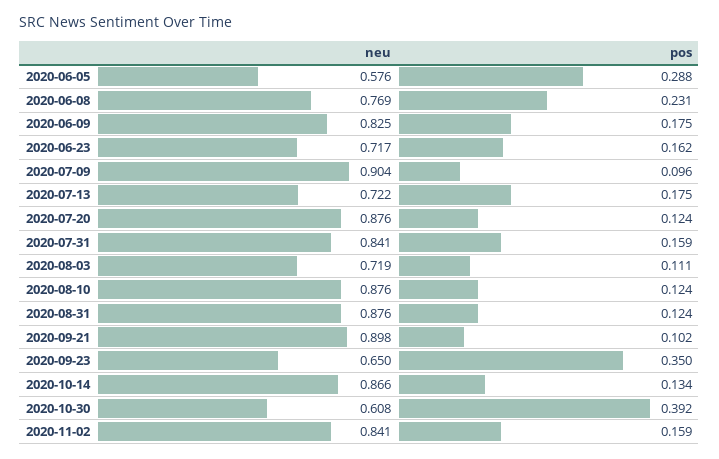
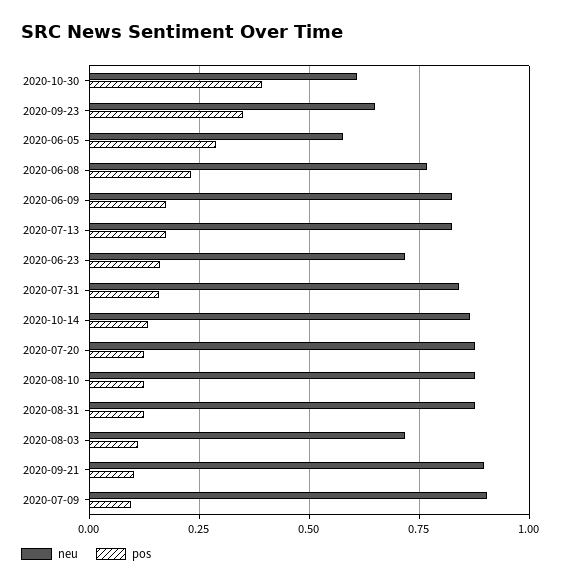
neu, 2020-07-13: 0.722 -> 0.825
neu, 2020-11-02: 0.841 -> none
pos, 2020-11-02: 0.159 -> none

